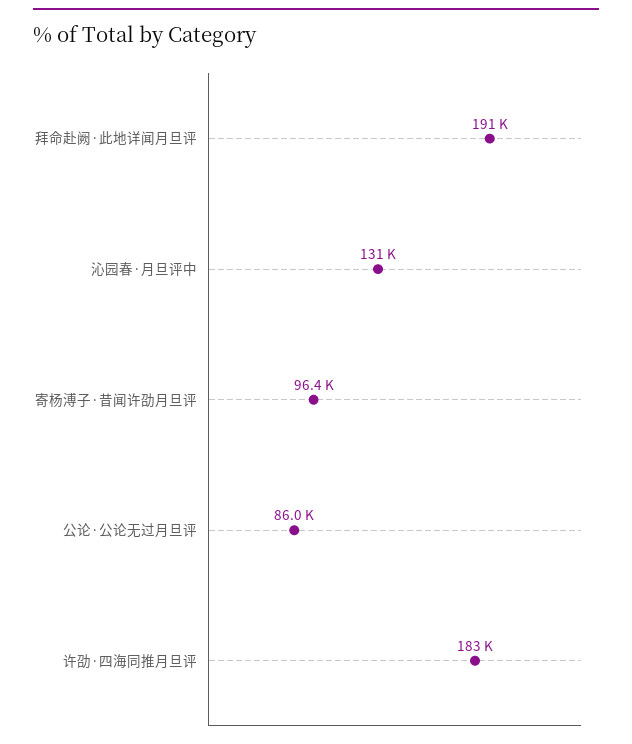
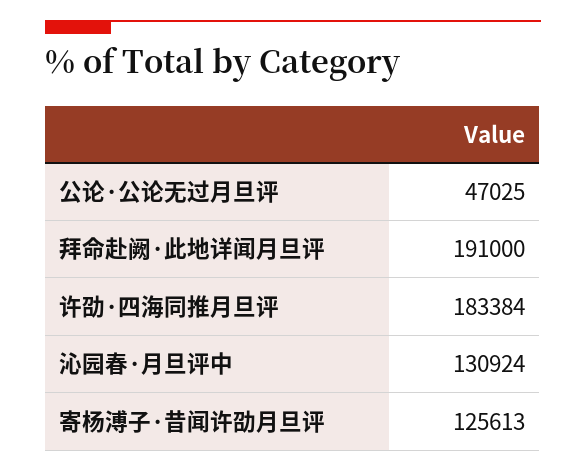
寄杨溥子·昔闻许劭月旦评: 96400 -> 125613
公论·公论无过月旦评: 86000 -> 47025

